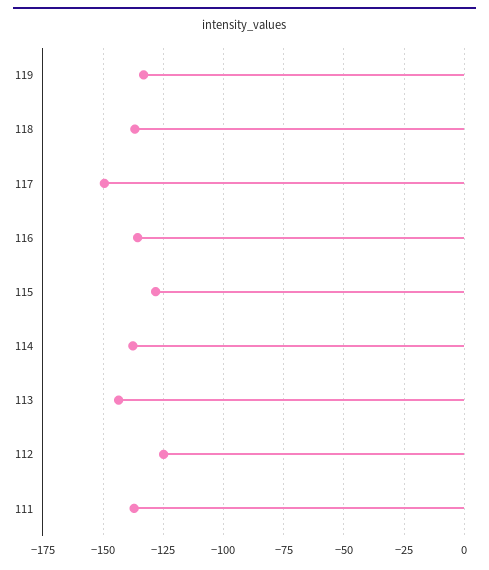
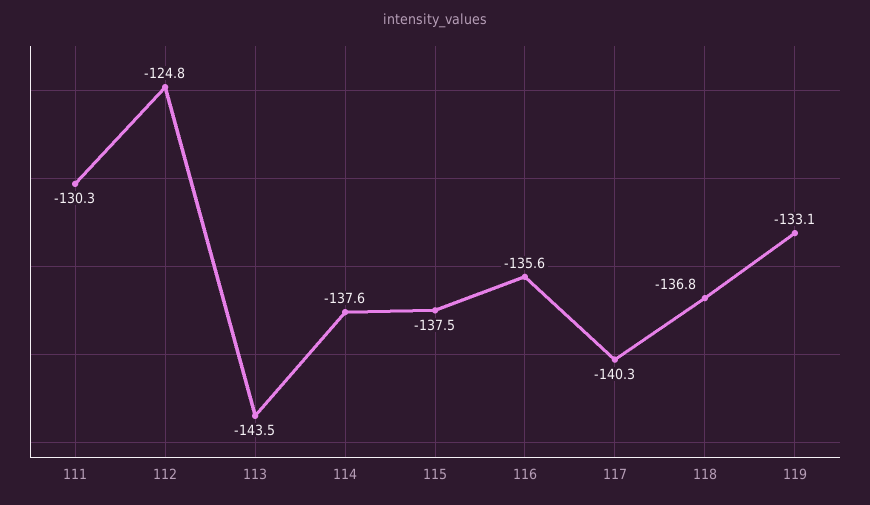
117: -150 -> -140.3
115: -127.5 -> -137.5
111: -137.5 -> -130.3

